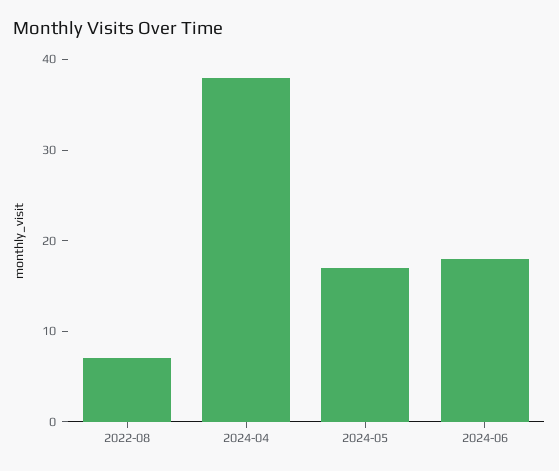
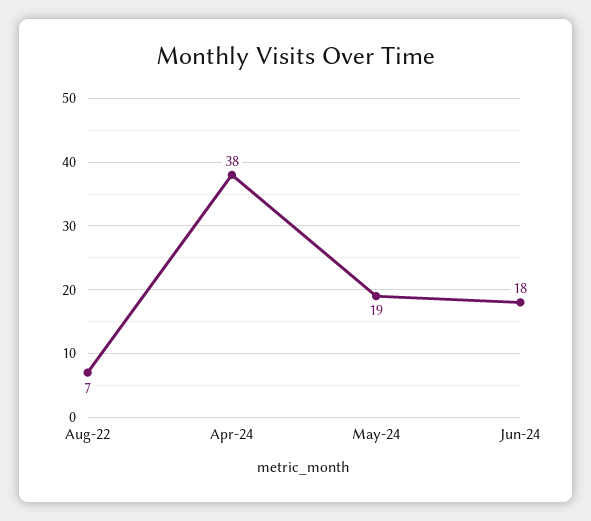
2024-05: 17 -> 19

